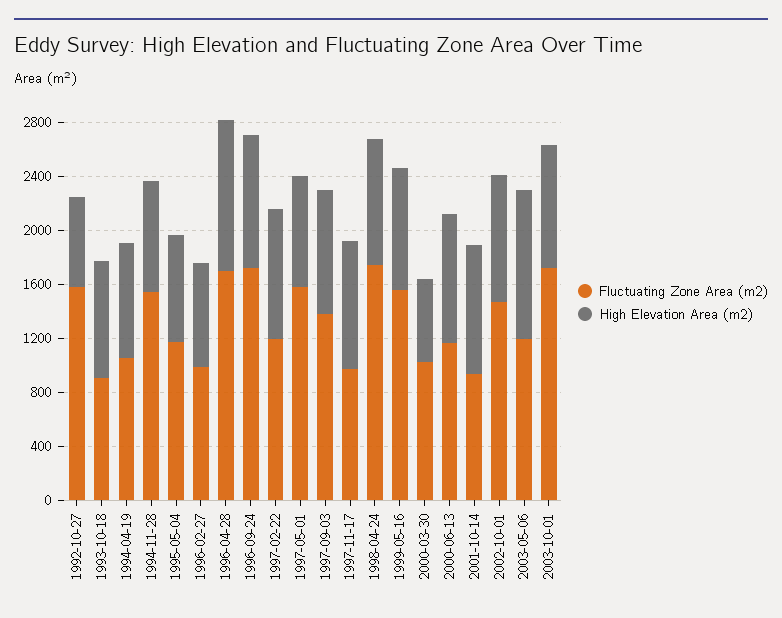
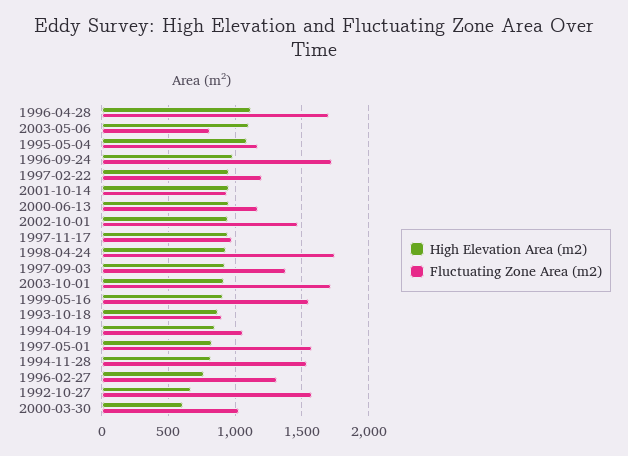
High Elevation Area (m2), 1995-05-04: 800 -> 1100
Fluctuating Zone Area (m2), 1996-02-27: 1000 -> 1300
Fluctuating Zone Area (m2), 2003-05-06: 1200 -> 800

